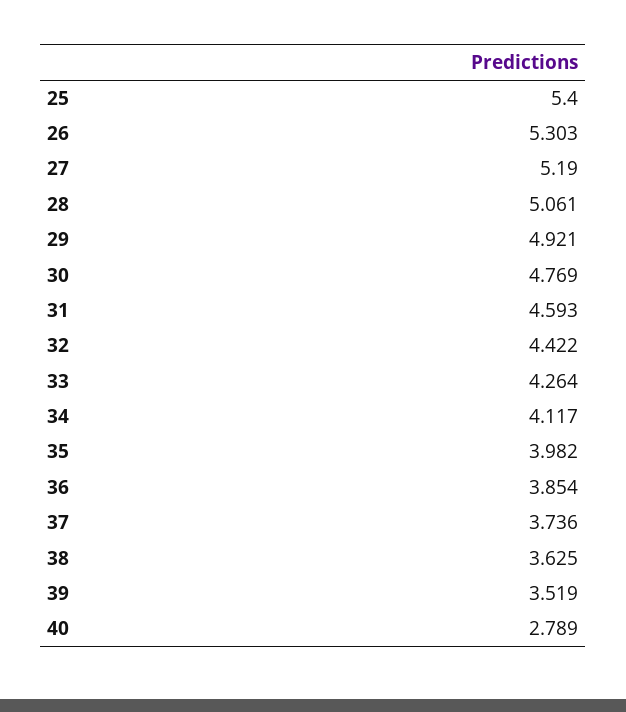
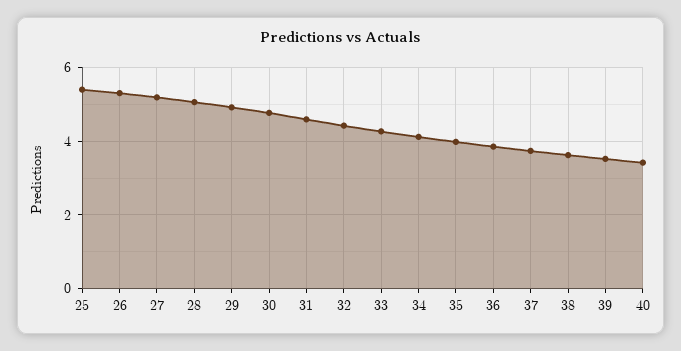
40: 2.789 -> 3.4

